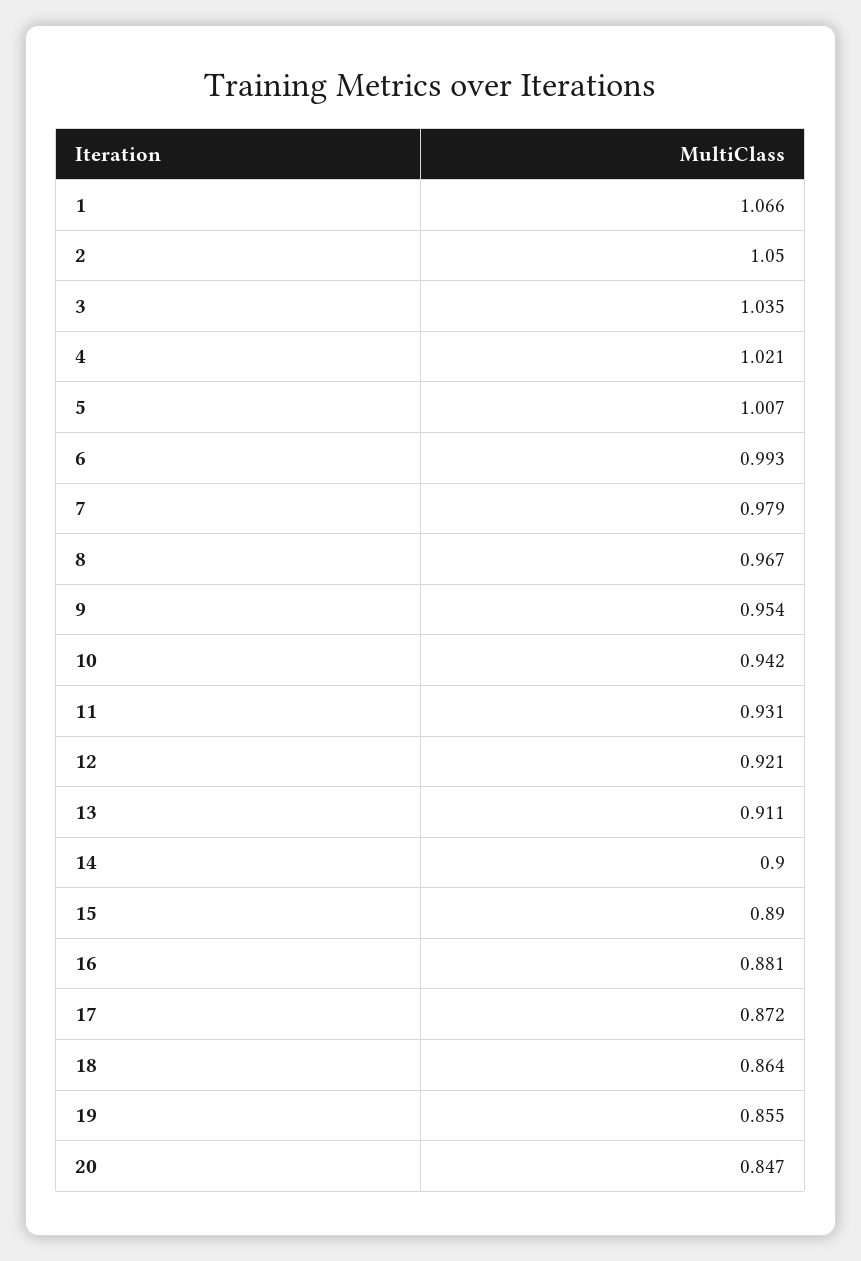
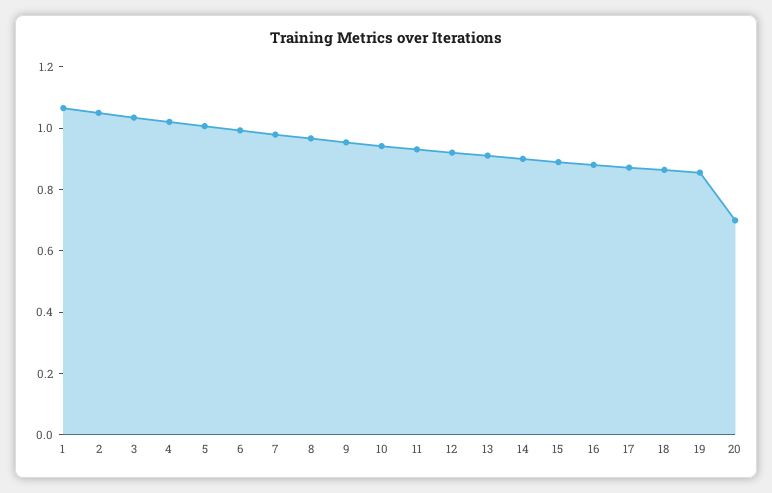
20: 0.847 -> 0.7

